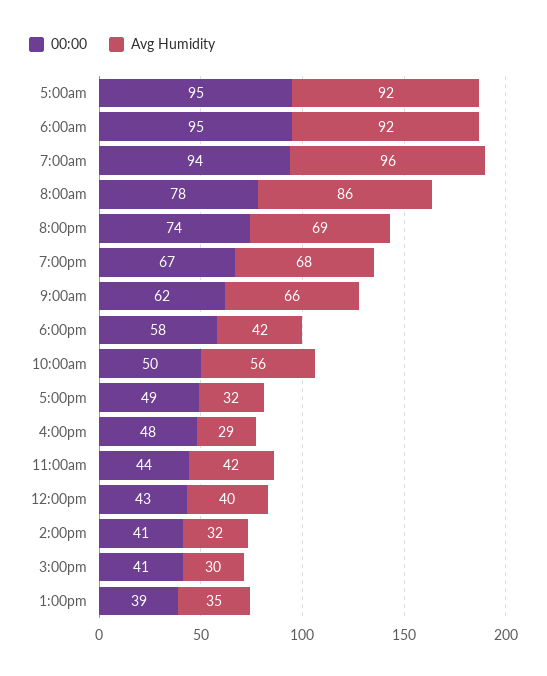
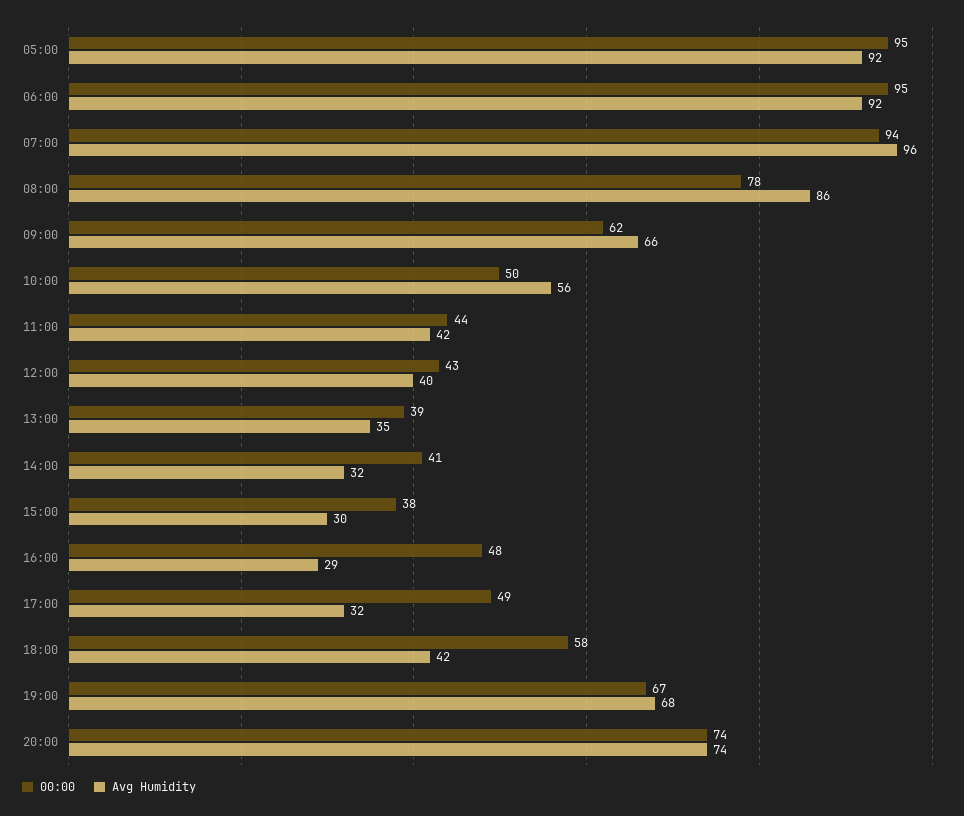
Avg Humidity, 8:00pm: 69 -> 74
00:00, 3:00pm: 41 -> 38

